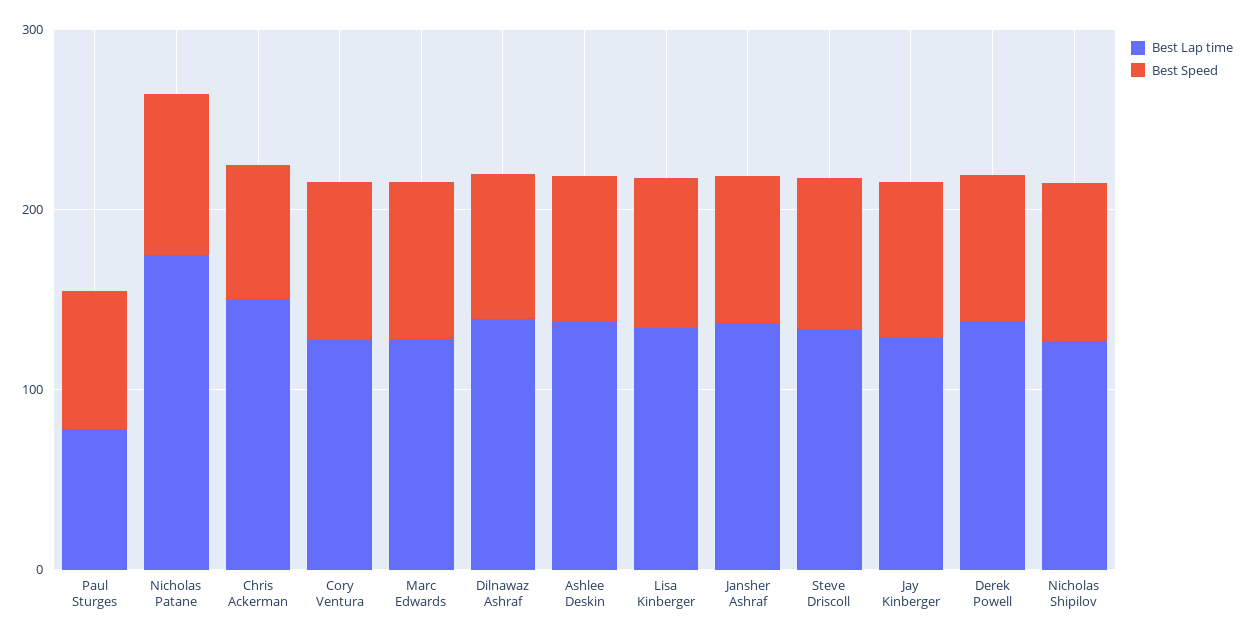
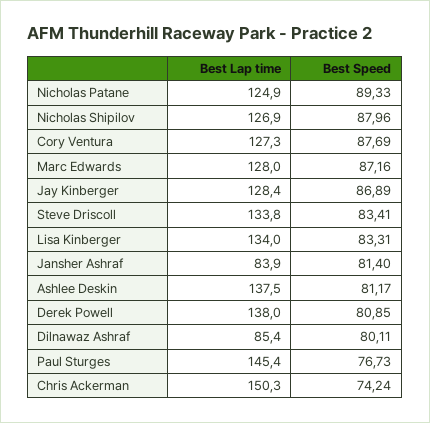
Best Lap time, Paul Sturges: 80 -> 145.4
Best Lap time, Nicholas Patane: 180 -> 124.9
Best Lap time, Dilnawaz Ashraf: 140 -> 85.4
Best Lap time, Jansher Ashraf: 140 -> 83.9

